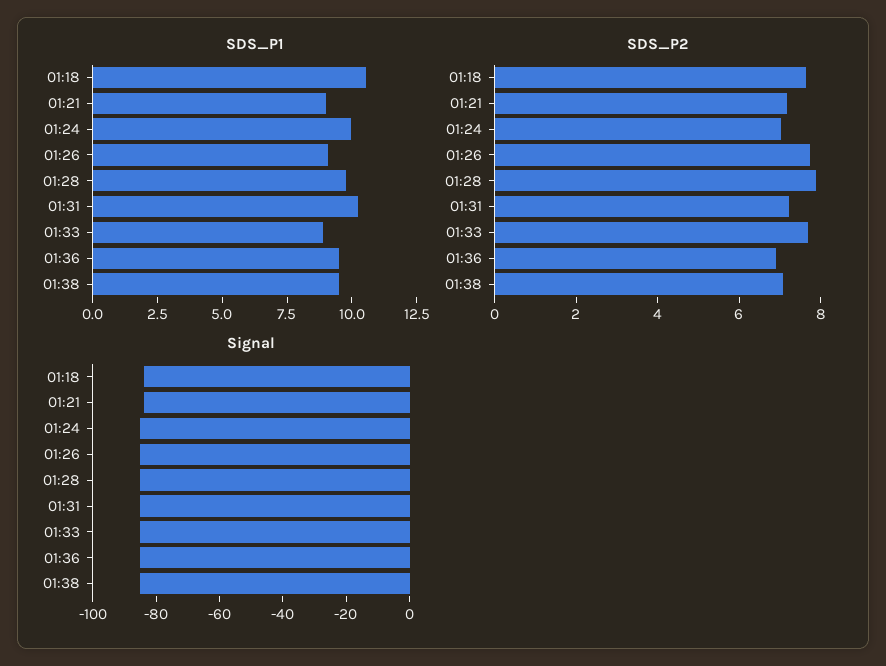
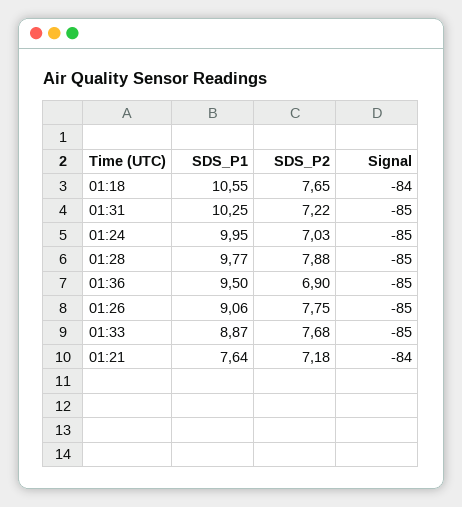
SDS_P1, 01:21: 9 -> 7.64
SDS_P1, 01:38: 9.5 -> none
SDS_P2, 01:38: 7 -> none
Signal, 01:38: -85 -> none

